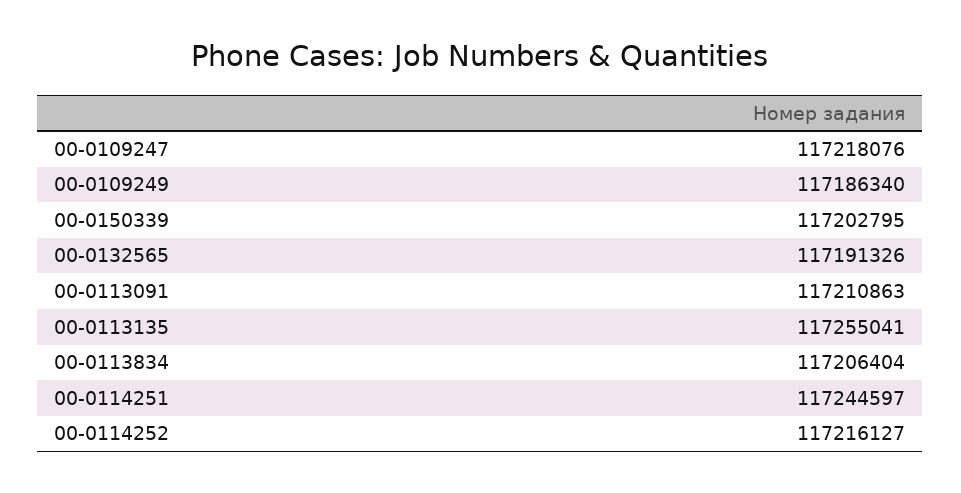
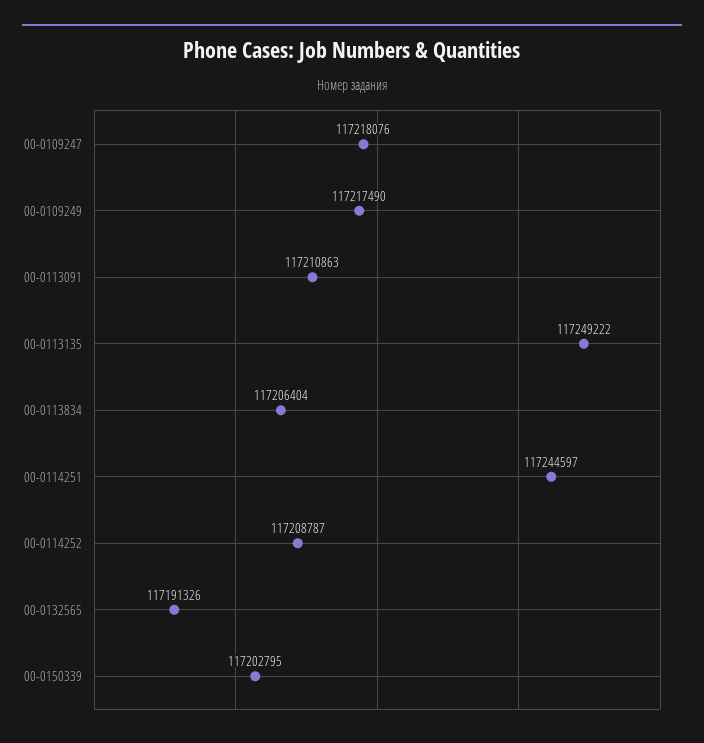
00-0109249: 117186340 -> 117217490
00-0113135: 117255041 -> 117249222
00-0114252: 117216127 -> 117208787

